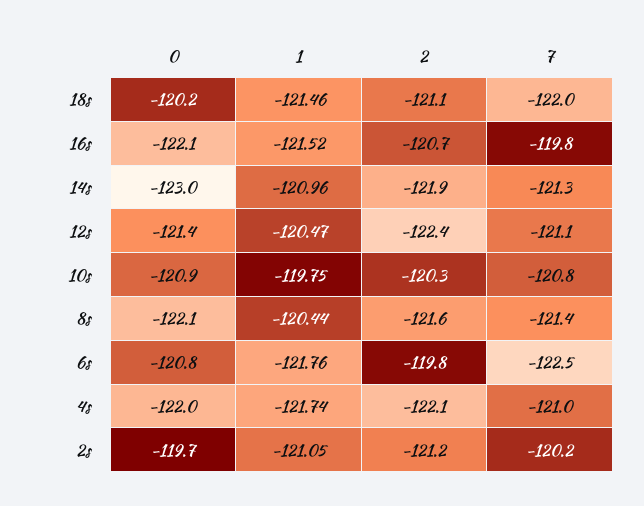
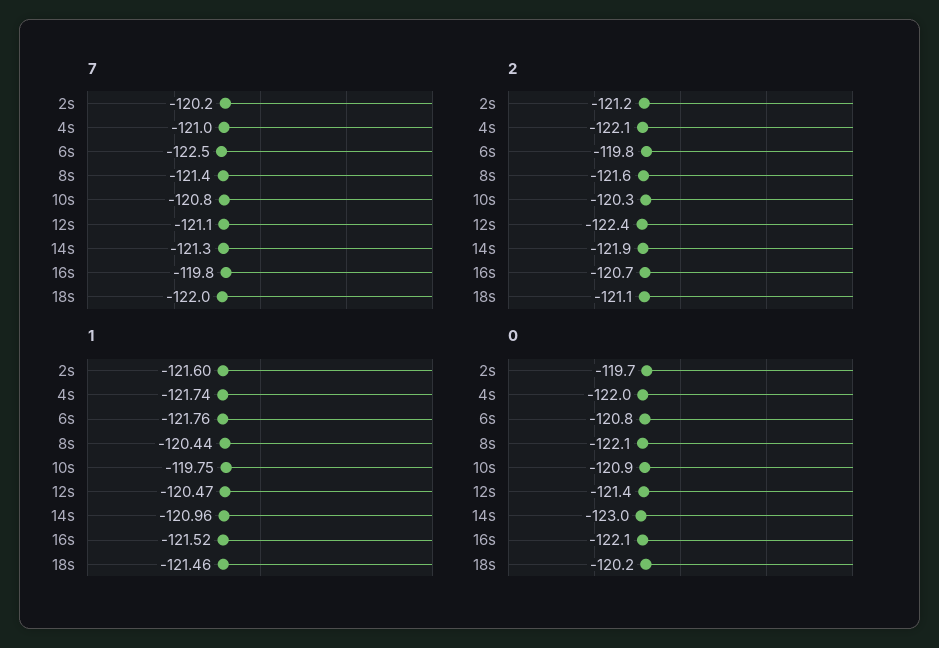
1, 2s: -121.05 -> -121.6

